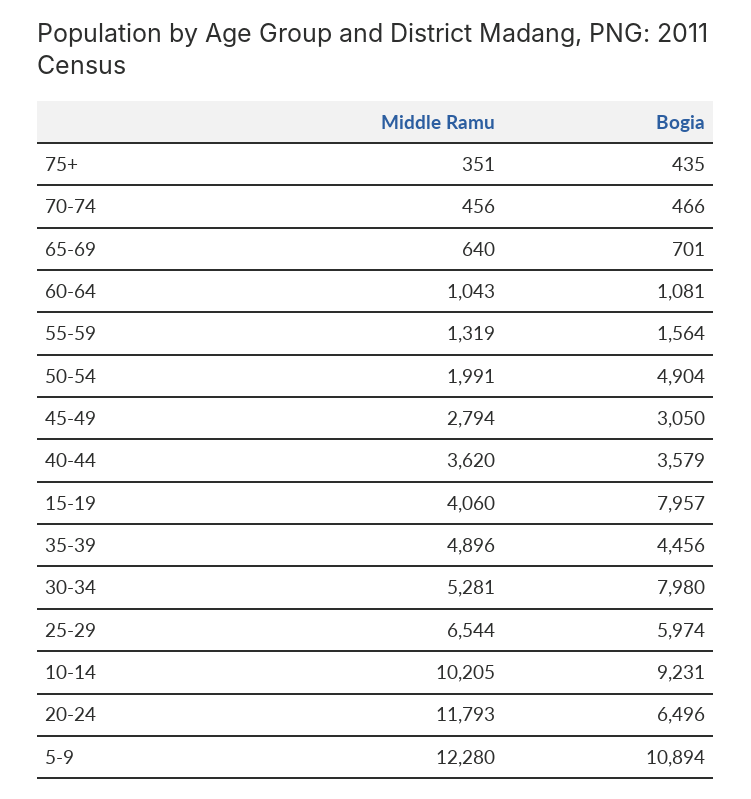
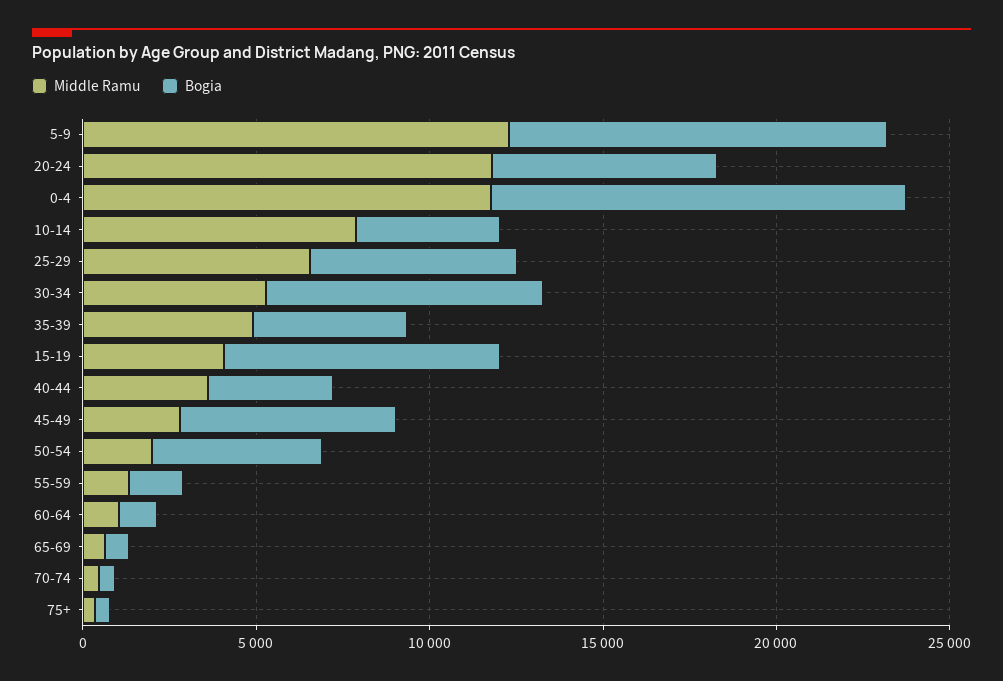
Bogia, 45-49: 3050 -> 6000
Middle Ramu, 10-14: 10205 -> 8000
Bogia, 10-14: 9231 -> 4000
Middle Ramu, 0-4: none -> 12000
Bogia, 0-4: none -> 12000

